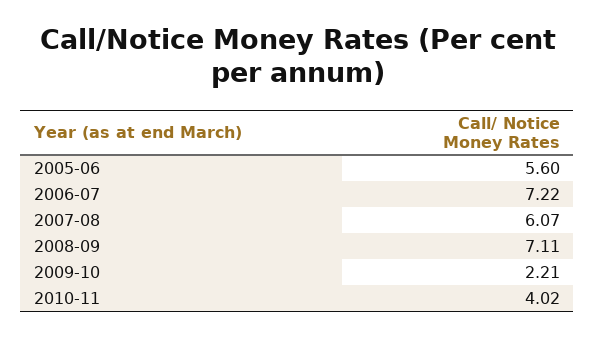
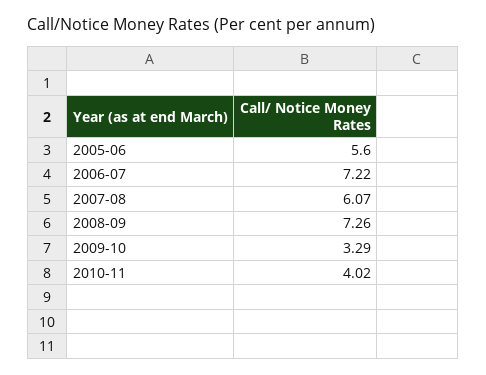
2008-09: 7.11 -> 7.26
2009-10: 2.21 -> 3.29

